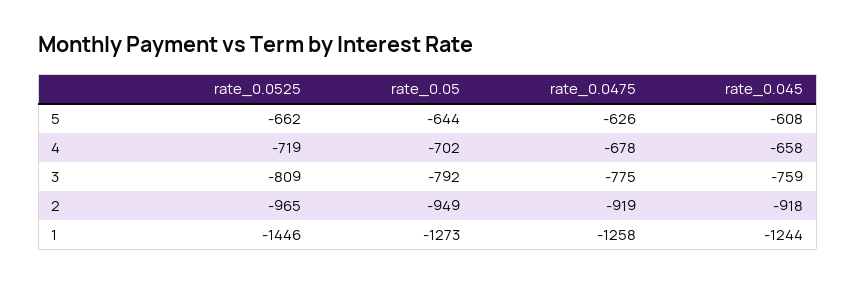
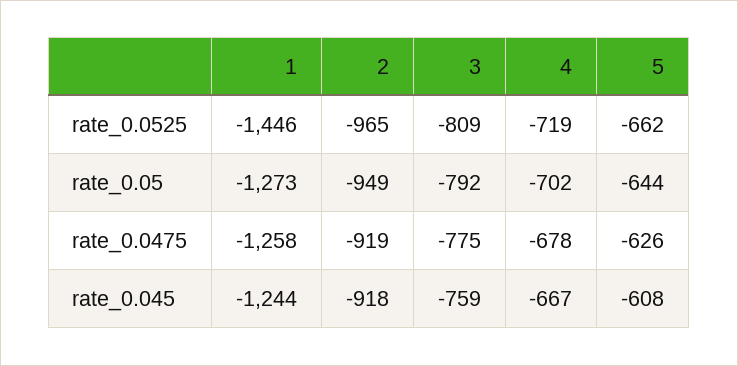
rate_0.045, 4: -658 -> -667

